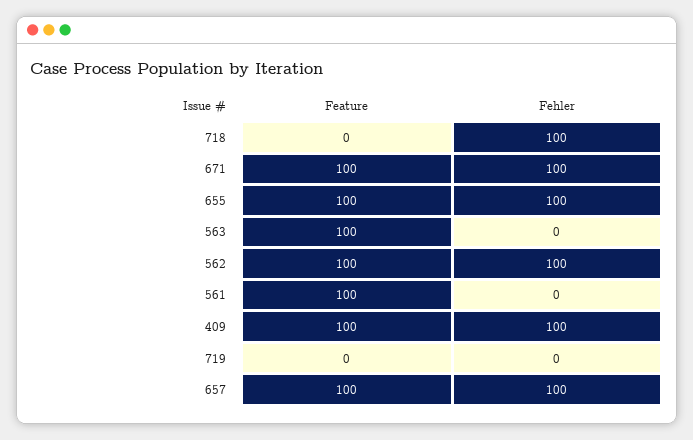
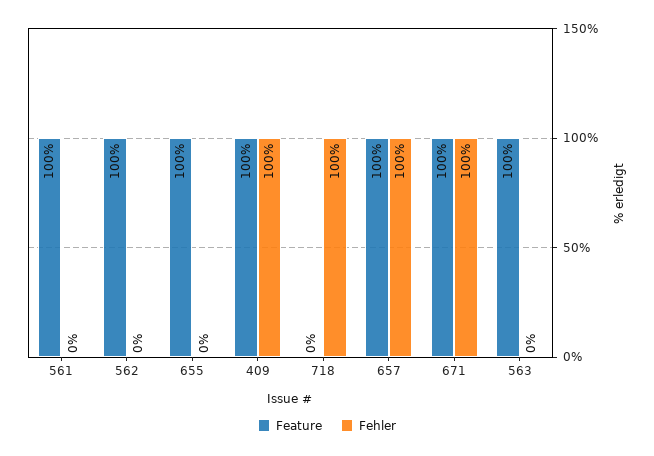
Fehler, 655: 100 -> 0
Fehler, 562: 100 -> 0
Feature, 719: 0 -> none
Fehler, 719: 0 -> none

